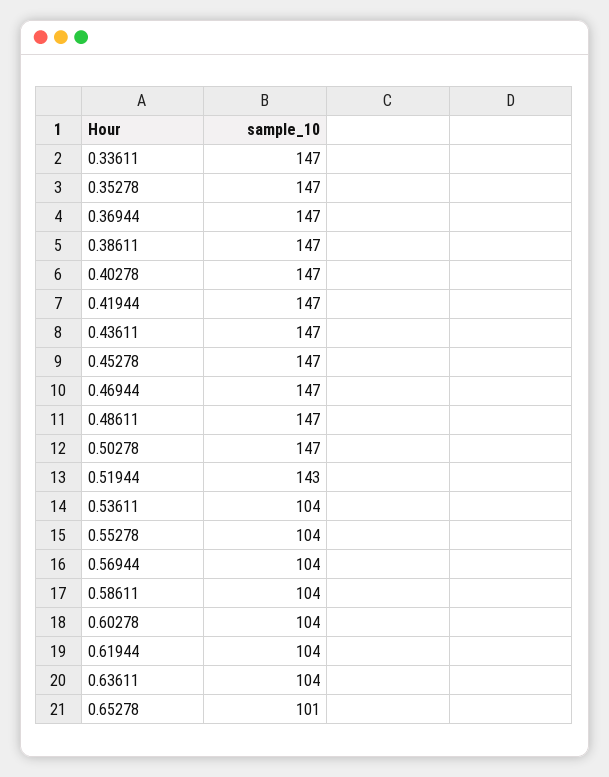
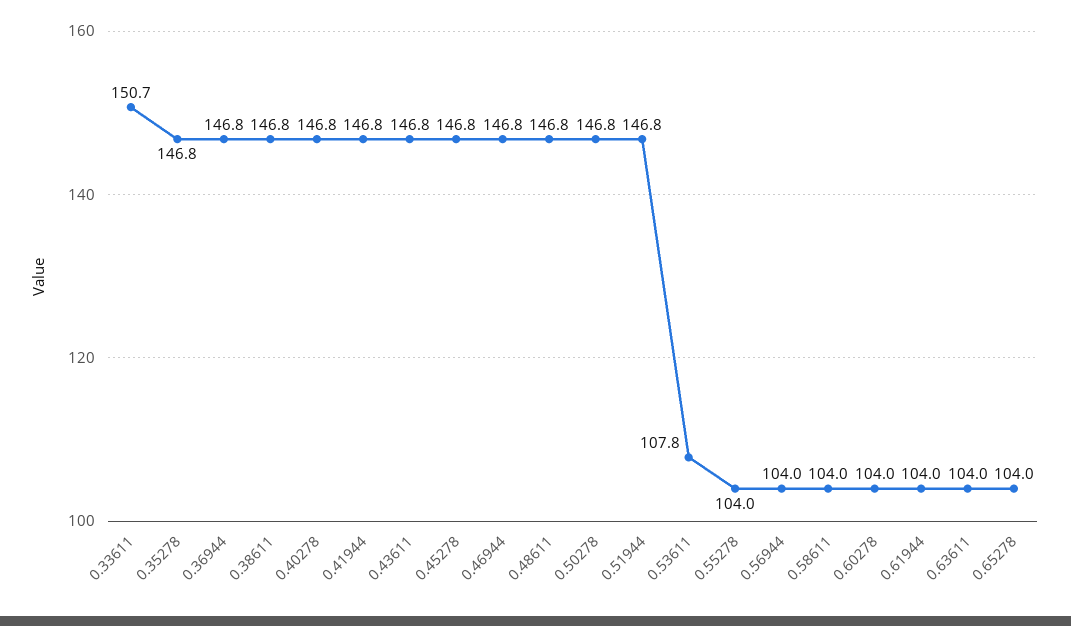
0.33611: 147 -> 150.7
0.51944: 143 -> 146.8
0.53611: 104 -> 107.8
0.65278: 101 -> 104

